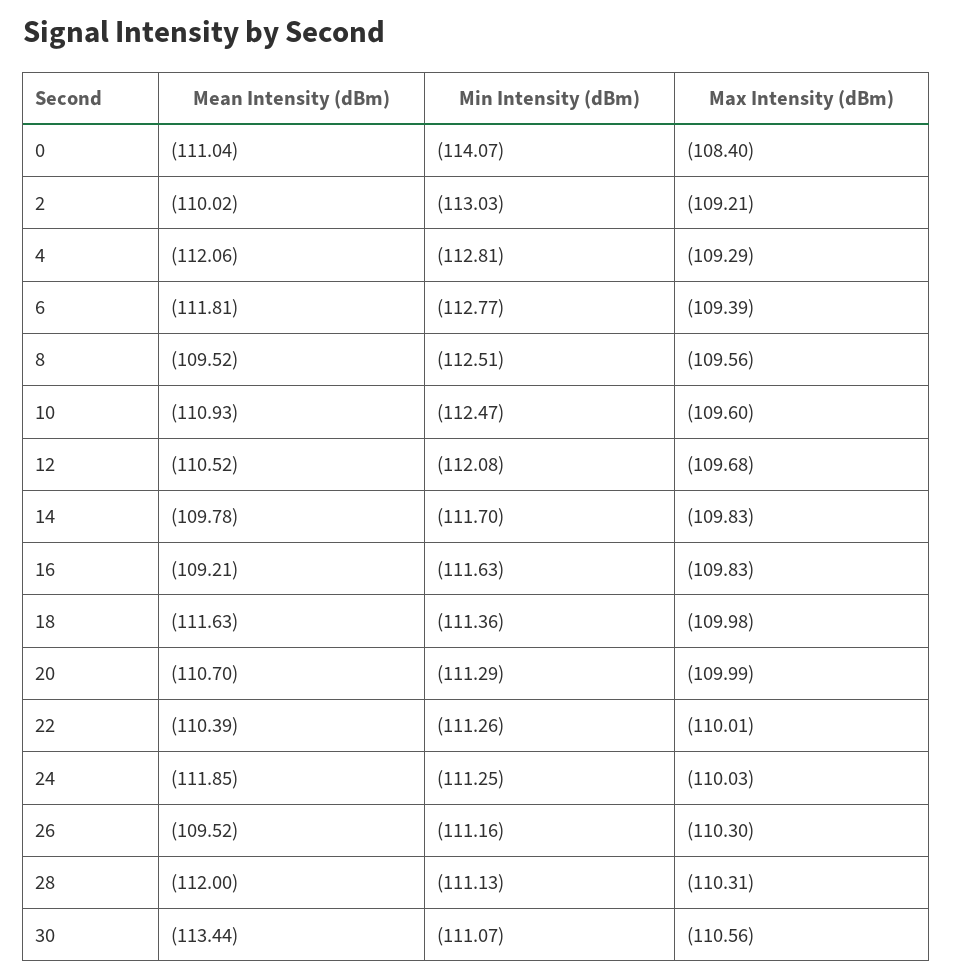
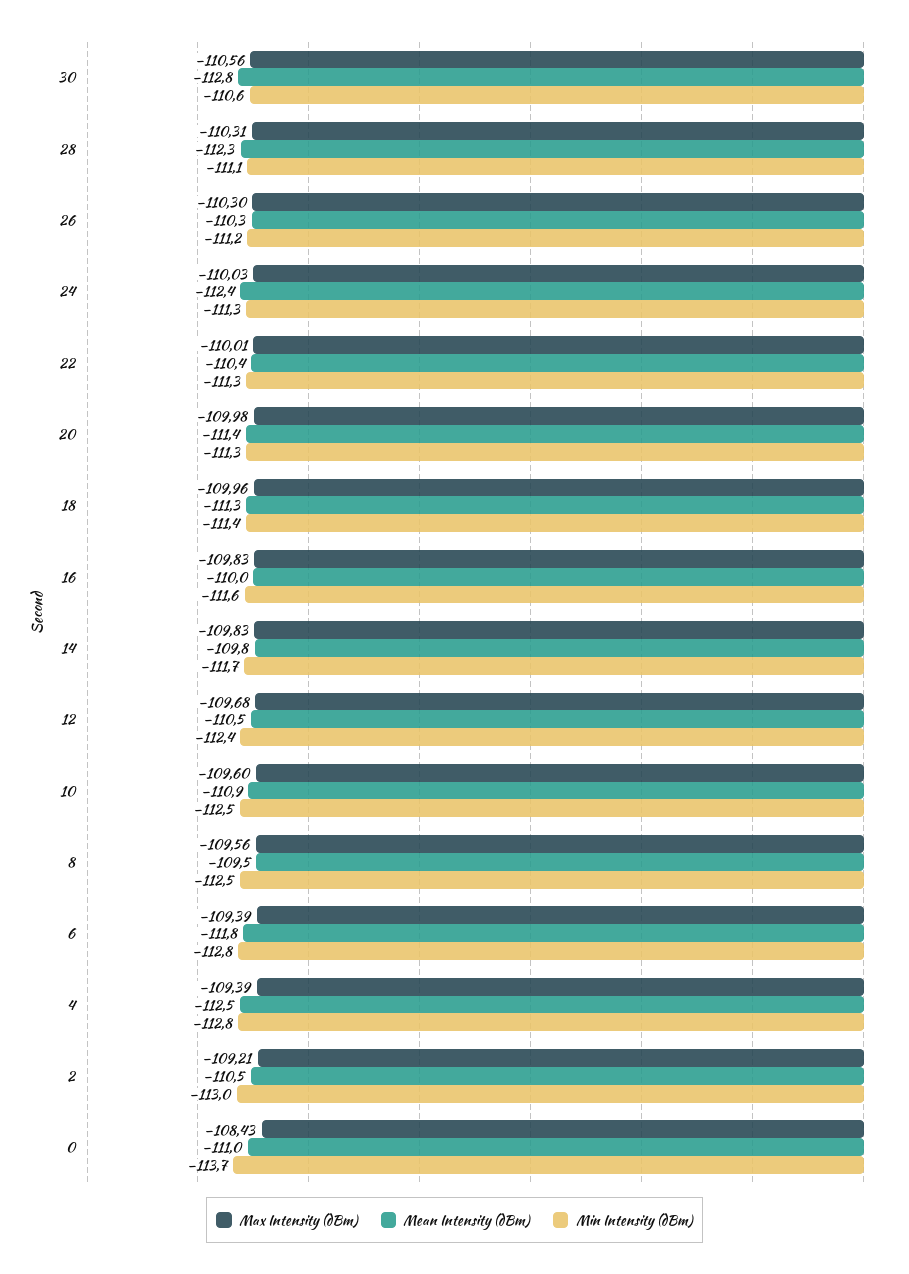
Min Intensity (dBm), 0: -114.07 -> -113.7
Max Intensity (dBm), 0: -108.4 -> -108.43
Mean Intensity (dBm), 2: -110.02 -> -110.5
Mean Intensity (dBm), 4: -112.06 -> -112.5
Max Intensity (dBm), 4: -109.29 -> -109.39
Min Intensity (dBm), 12: -112.08 -> -112.4
Mean Intensity (dBm), 16: -109.21 -> -110
Mean Intensity (dBm), 18: -111.63 -> -111.3
Max Intensity (dBm), 18: -109.98 -> -109.96
Mean Intensity (dBm), 20: -110.7 -> -111.4
Max Intensity (dBm), 20: -109.99 -> -109.98
Mean Intensity (dBm), 24: -111.85 -> -112.4
Mean Intensity (dBm), 26: -109.52 -> -110.3
Mean Intensity (dBm), 28: -112 -> -112.3
Mean Intensity (dBm), 30: -113.44 -> -112.8
Min Intensity (dBm), 30: -111.07 -> -110.6

